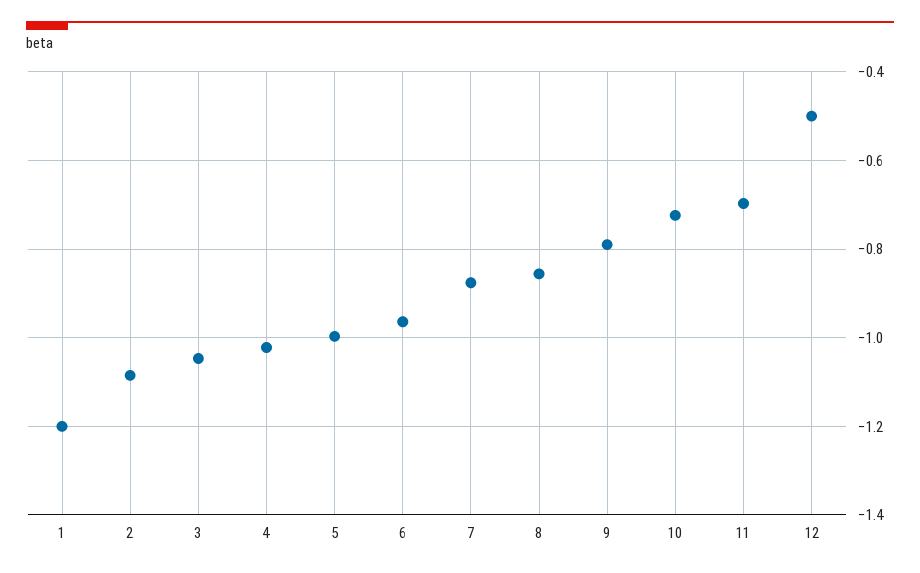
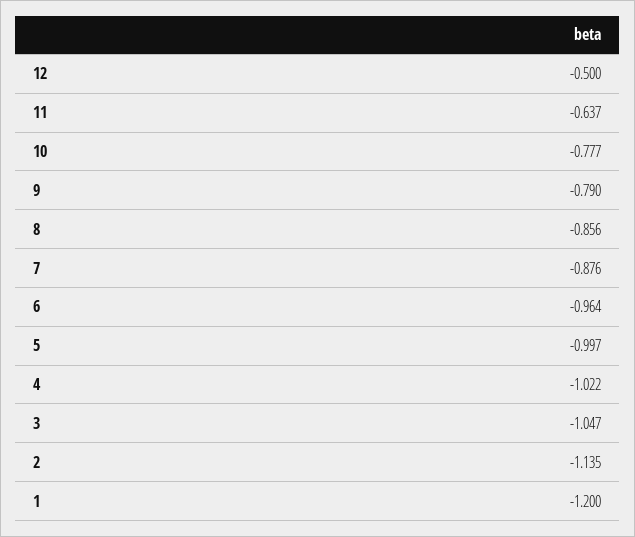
2: -1.08 -> -1.135
10: -0.72 -> -0.777
11: -0.7 -> -0.637

